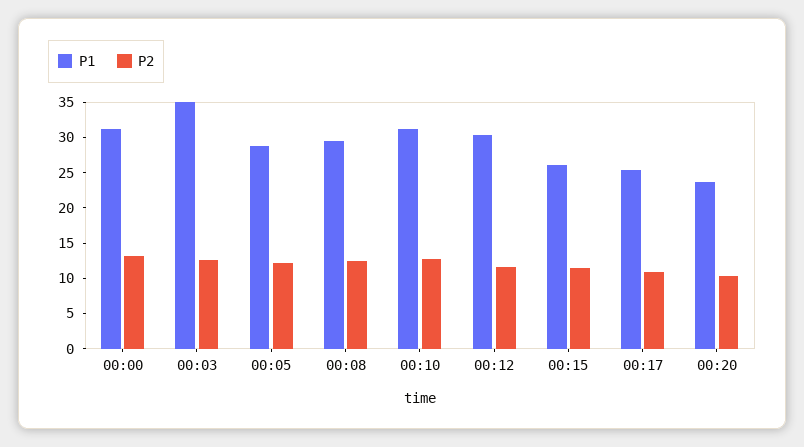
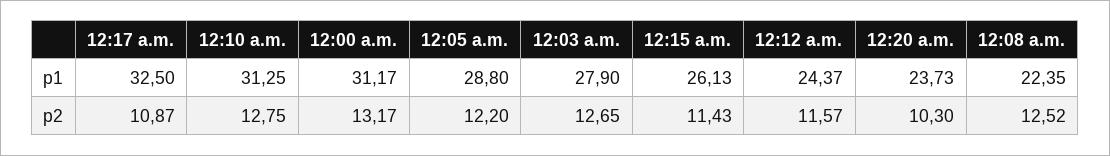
P1, 00:03: 35 -> 27.9
P1, 00:08: 30 -> 22.35
P1, 00:12: 30 -> 24.37
P1, 00:17: 25 -> 32.5

